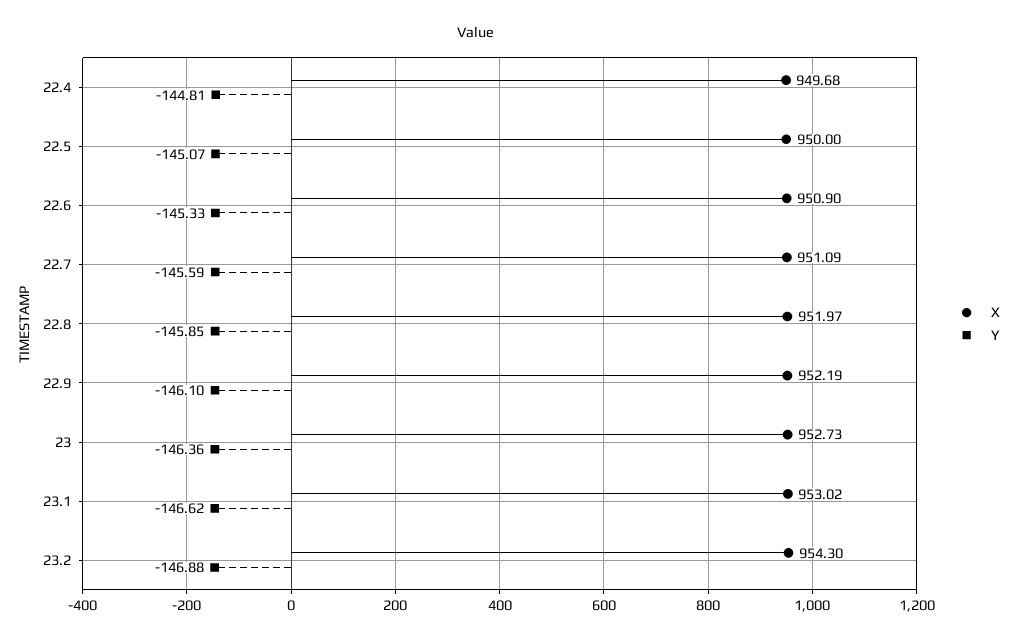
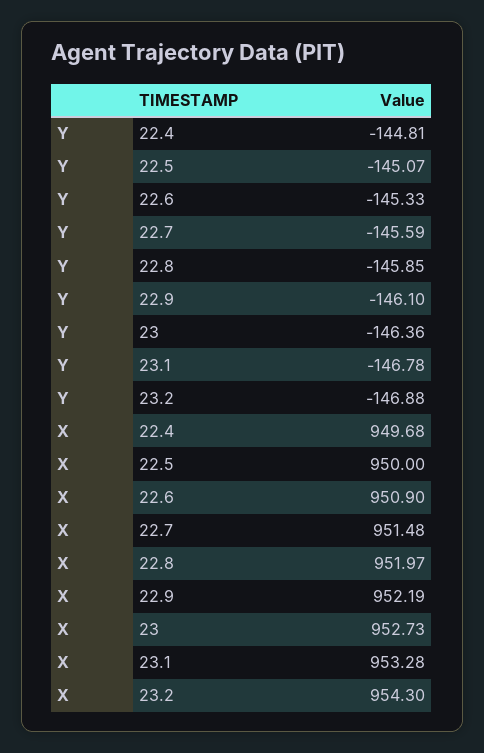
X, 22.7: 951.09 -> 951.48
X, 23.1: 953.02 -> 953.28
Y, 23.1: -146.62 -> -146.78

